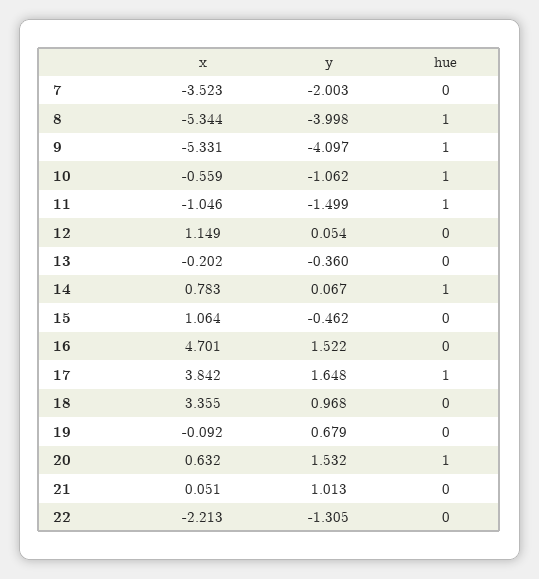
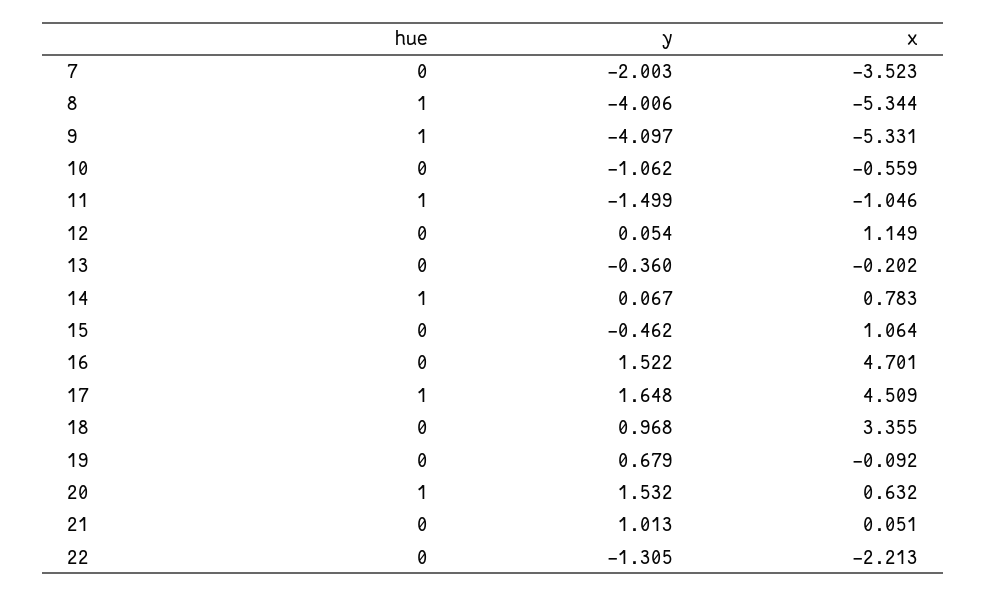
y, 8: -3.998 -> -4.006
hue, 10: 1 -> 0
x, 17: 3.842 -> 4.509

